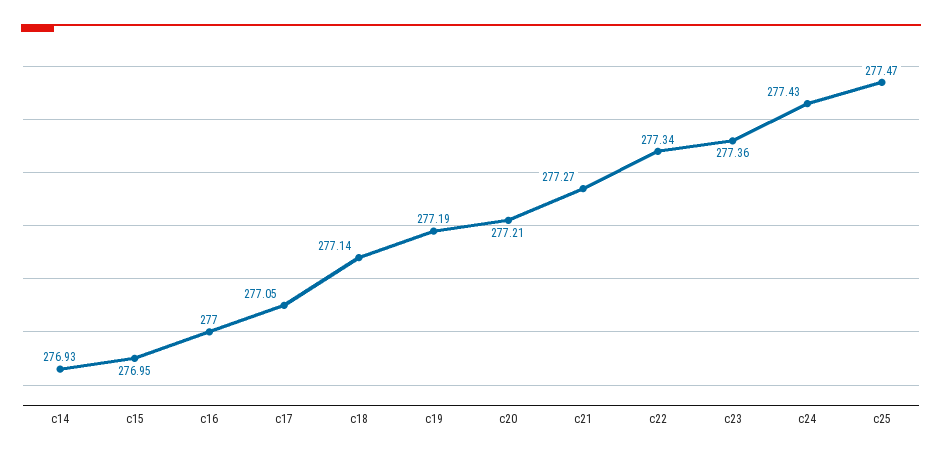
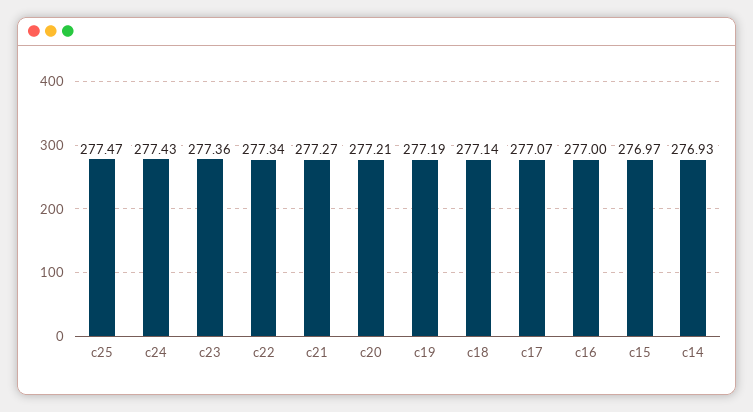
c15: 276.95 -> 276.97
c17: 277.05 -> 277.07

